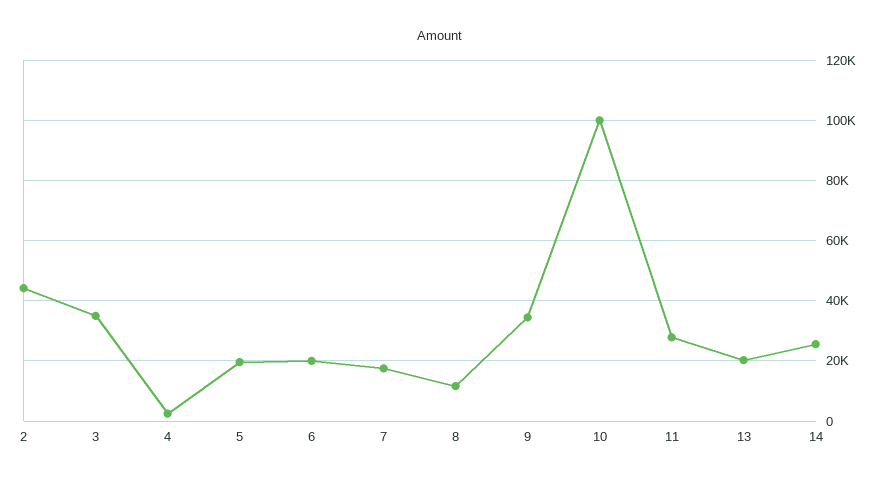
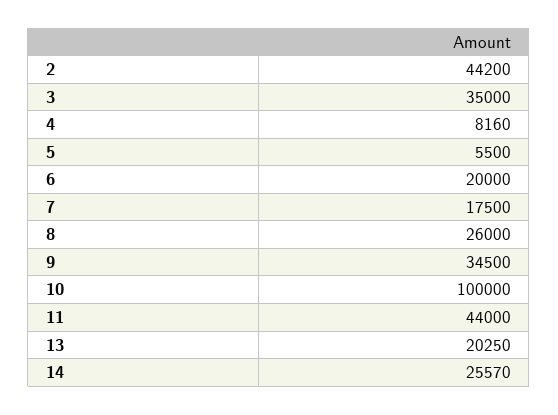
4: 2000 -> 8160
5: 20000 -> 5500
8: 12000 -> 26000
11: 28000 -> 44000

